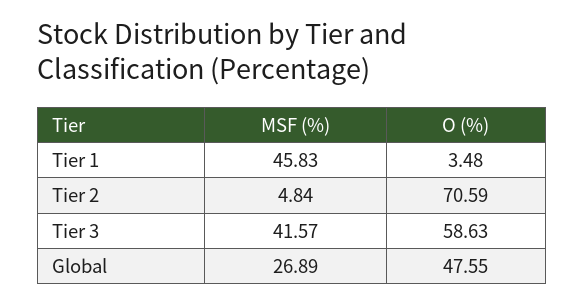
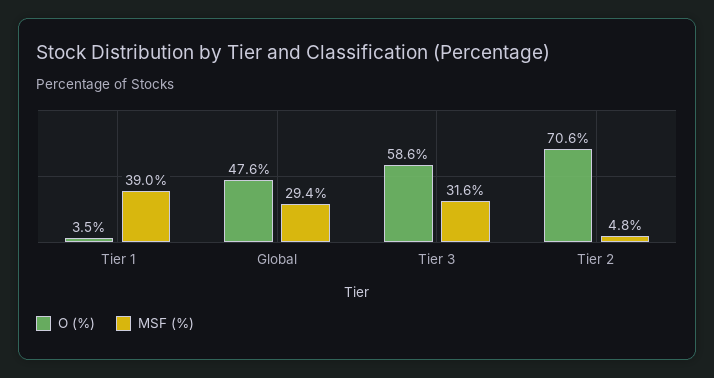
MSF (%), Tier 1: 45.83 -> 39
MSF (%), Tier 3: 41.57 -> 31.6
MSF (%), Global: 26.89 -> 29.4

